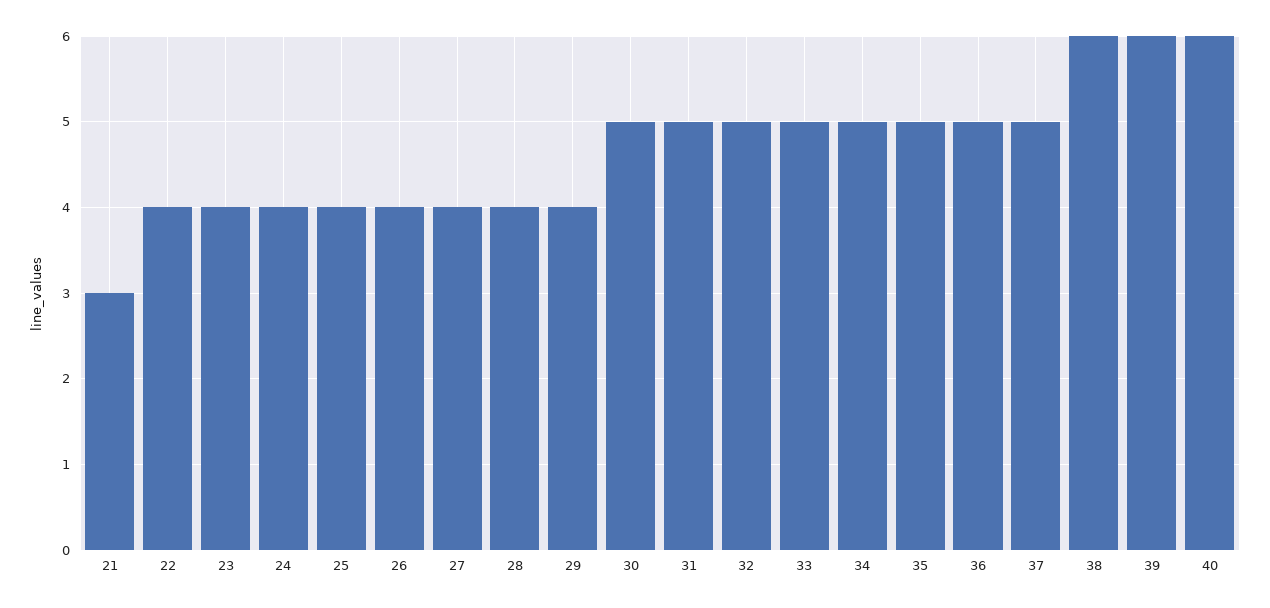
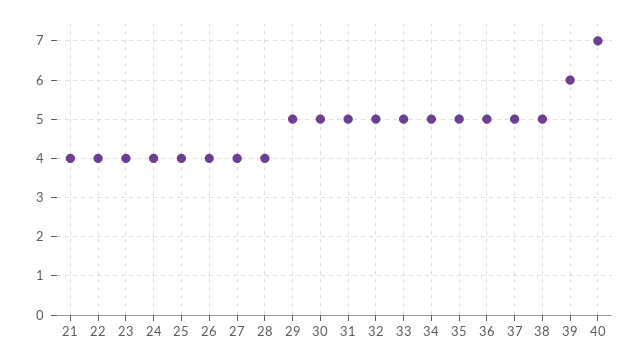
21: 3 -> 4
29: 4 -> 5
38: 6 -> 5
40: 6 -> 7

